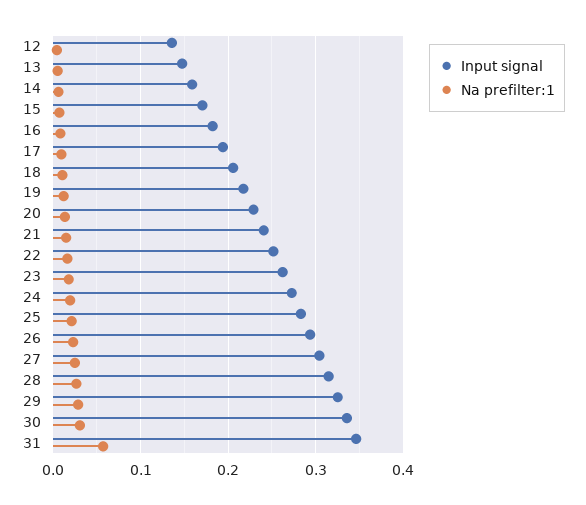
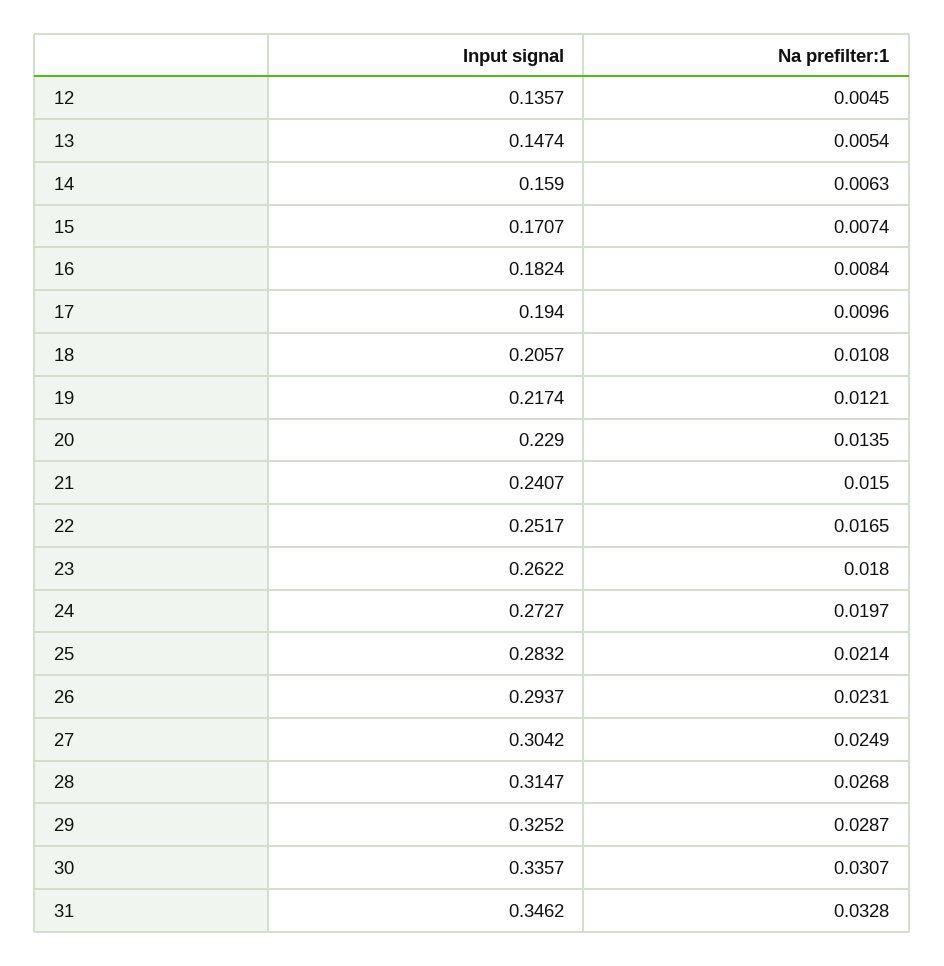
Na prefilter:1, 31: 0.06 -> 0.0328

